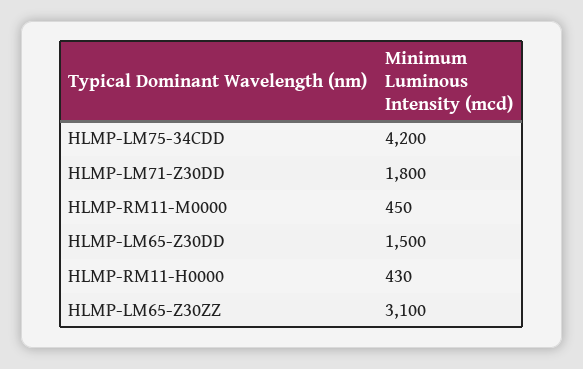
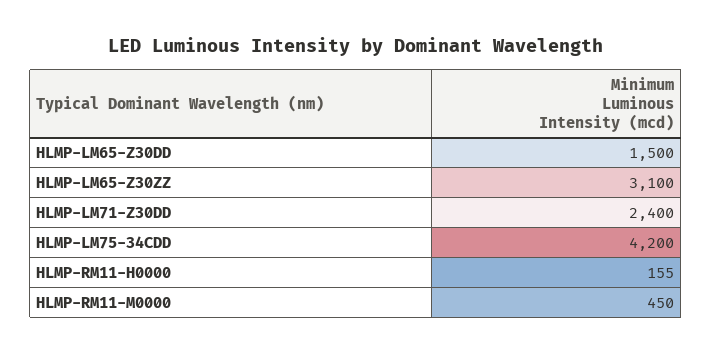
HLMP-LM71-Z30DD: 1800 -> 2400
HLMP-RM11-H0000: 430 -> 155

